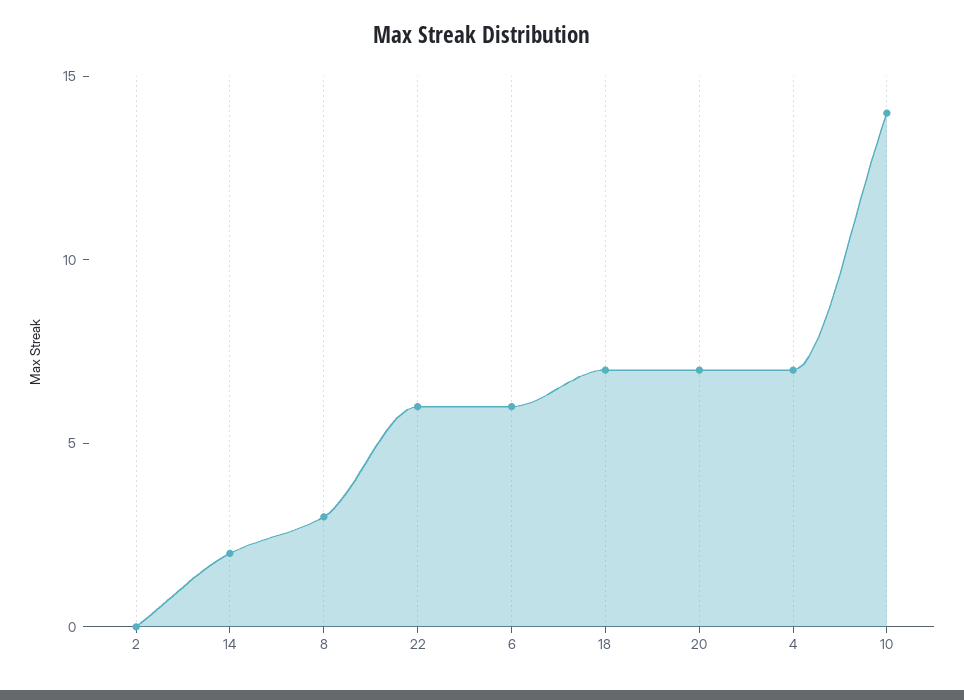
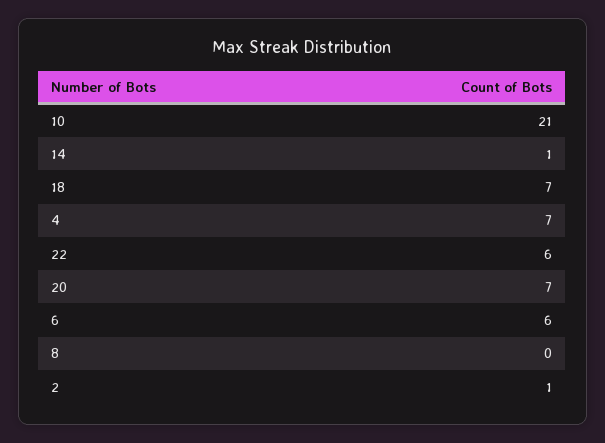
2: 0 -> 1
14: 2 -> 1
8: 3 -> 0
10: 14 -> 21

